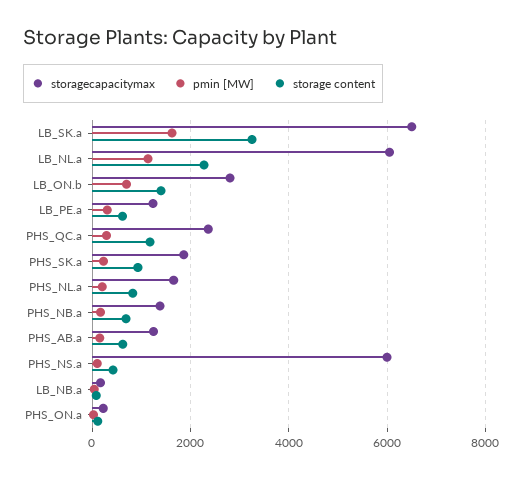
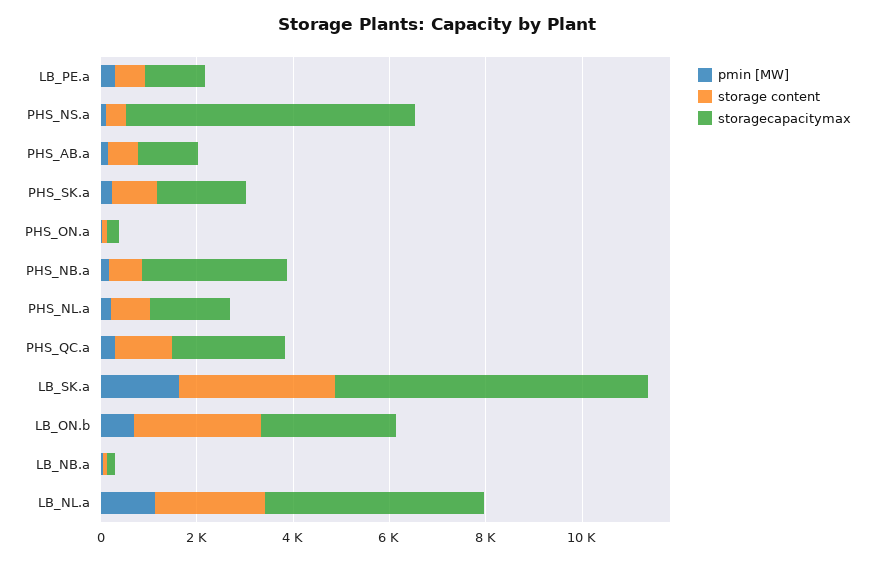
storagecapacitymax, LB_NL.a: 6000 -> 4500
storage content, LB_ON.b: 1400 -> 2500
storagecapacitymax, PHS_NB.a: 1400 -> 3000

